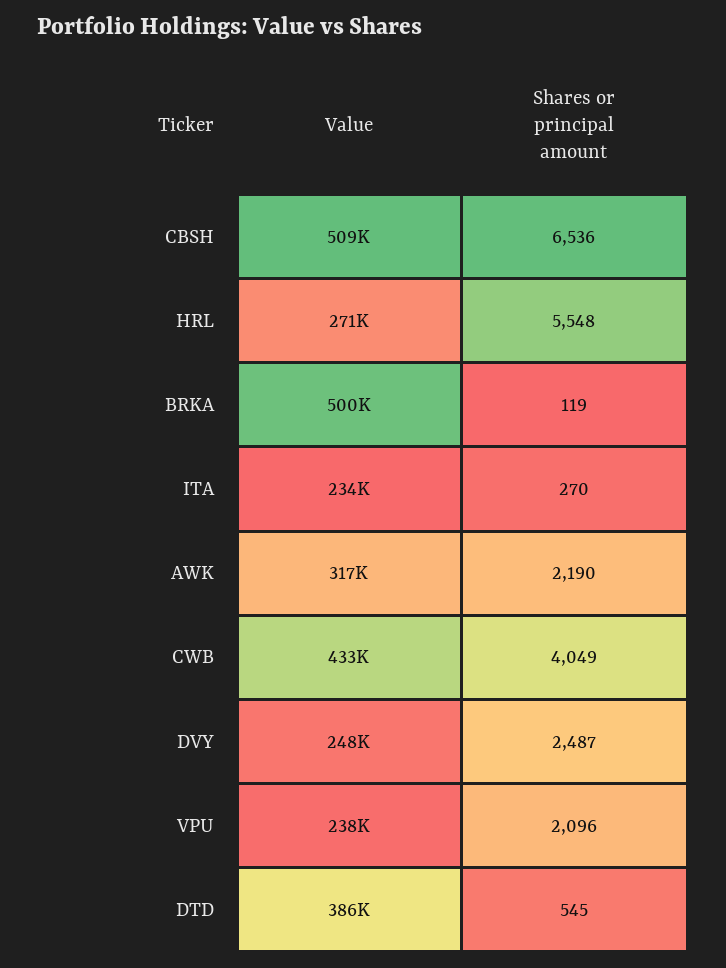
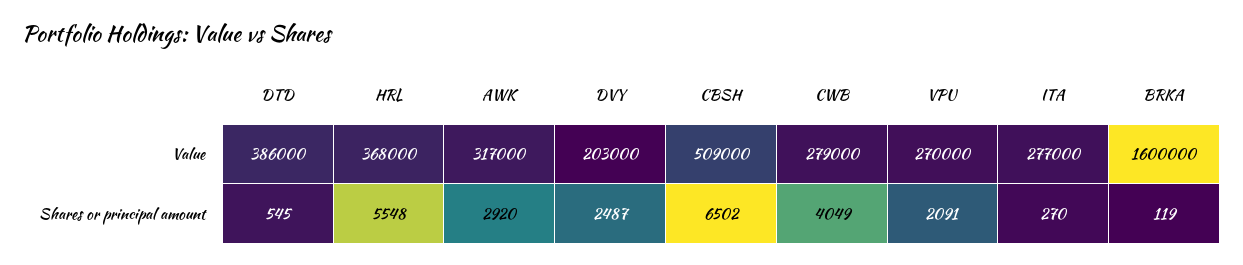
Shares or principal amount, CBSH: 6536 -> 6502
Value, HRL: 271000 -> 368000
Value, BRKA: 500000 -> 1600000
Value, ITA: 234000 -> 277000
Shares or principal amount, AWK: 2190 -> 2920
Value, CWB: 433000 -> 279000
Value, DVY: 248000 -> 203000
Value, VPU: 238000 -> 270000
Shares or principal amount, VPU: 2096 -> 2091

